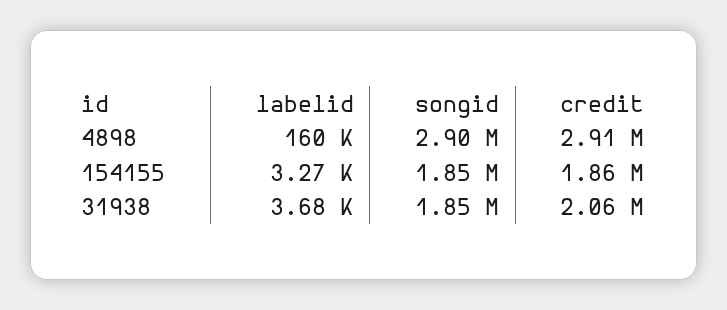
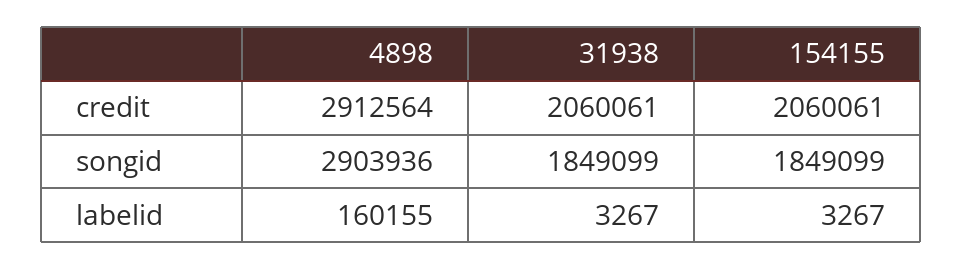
credit, 154155: 1860000 -> 2060061
labelid, 31938: 3680 -> 3267

